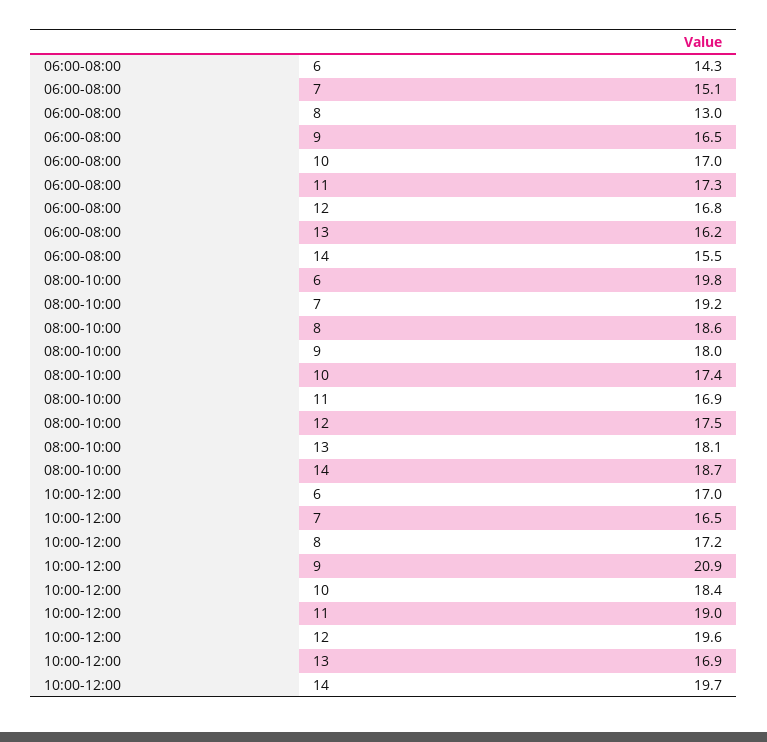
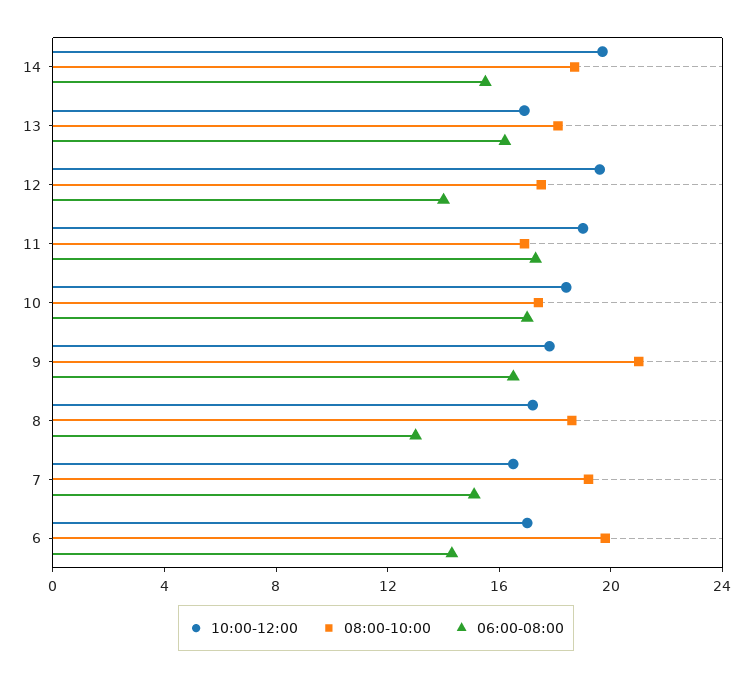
06:00-08:00, 12: 16.8 -> 14
08:00-10:00, 9: 18 -> 21
10:00-12:00, 9: 20.9 -> 18

